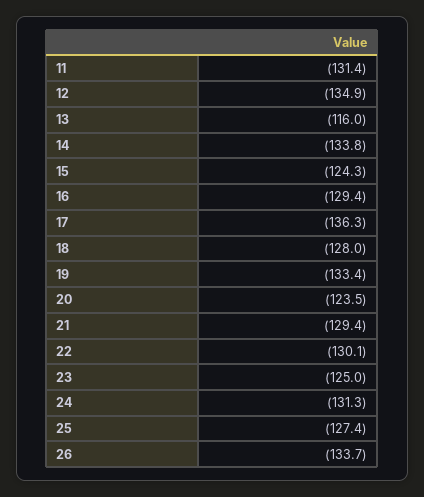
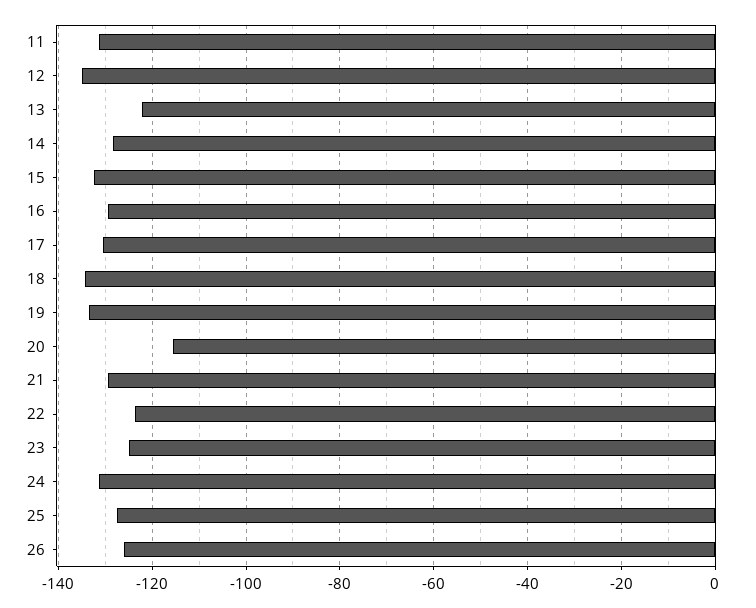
13: -116 -> -122
14: -133.8 -> -128
15: -124.3 -> -132
17: -136.3 -> -130
18: -128 -> -134
20: -123.5 -> -116
22: -130.1 -> -124
26: -133.7 -> -126

